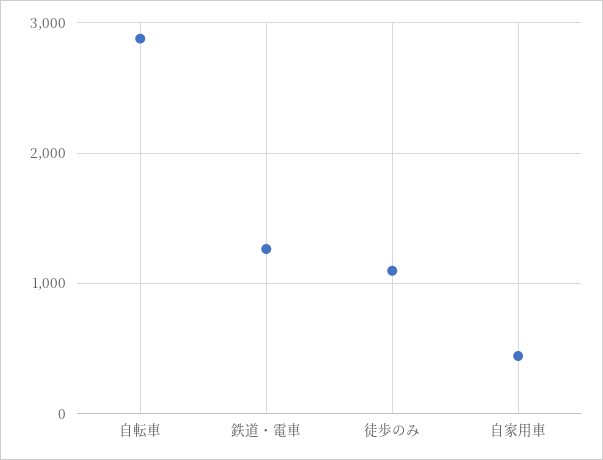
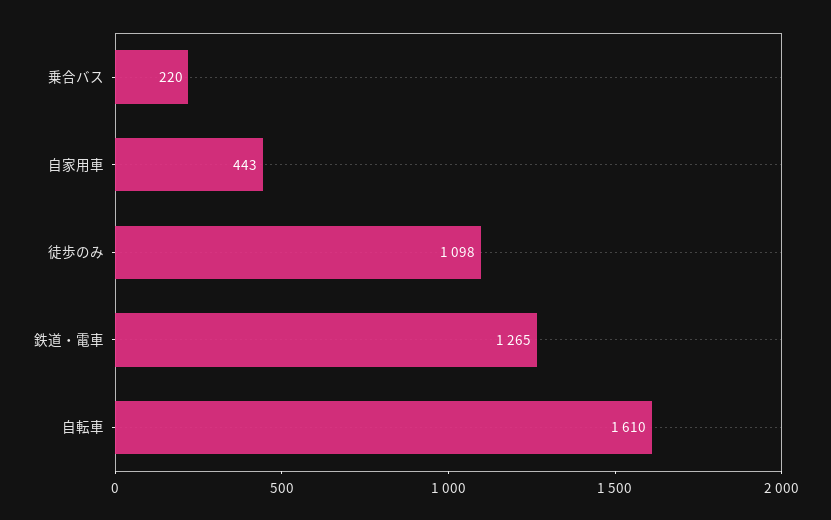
自転車: 2900 -> 1610
乗合バス: none -> 220

